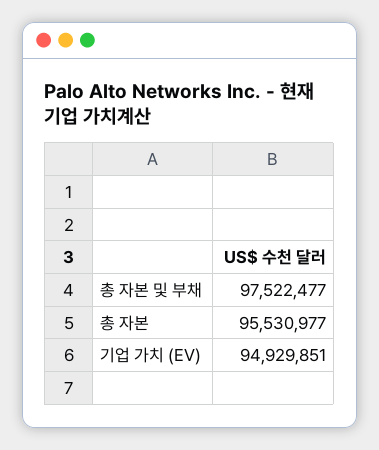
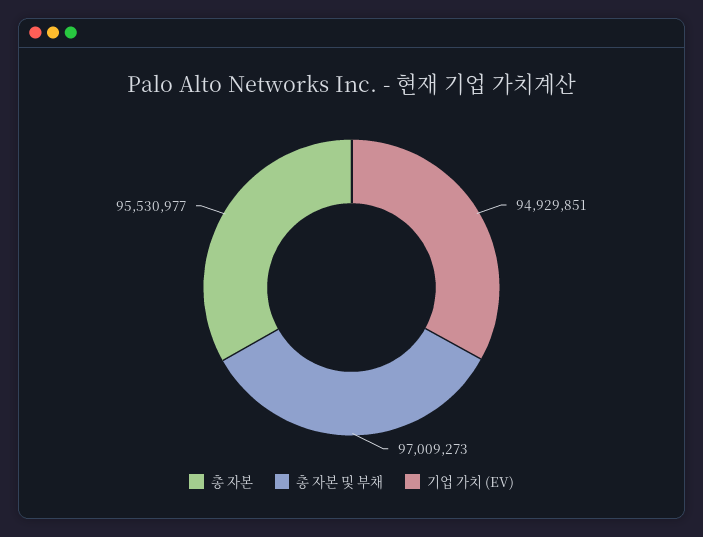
총 자본 및 부채: 97522477 -> 97009273

